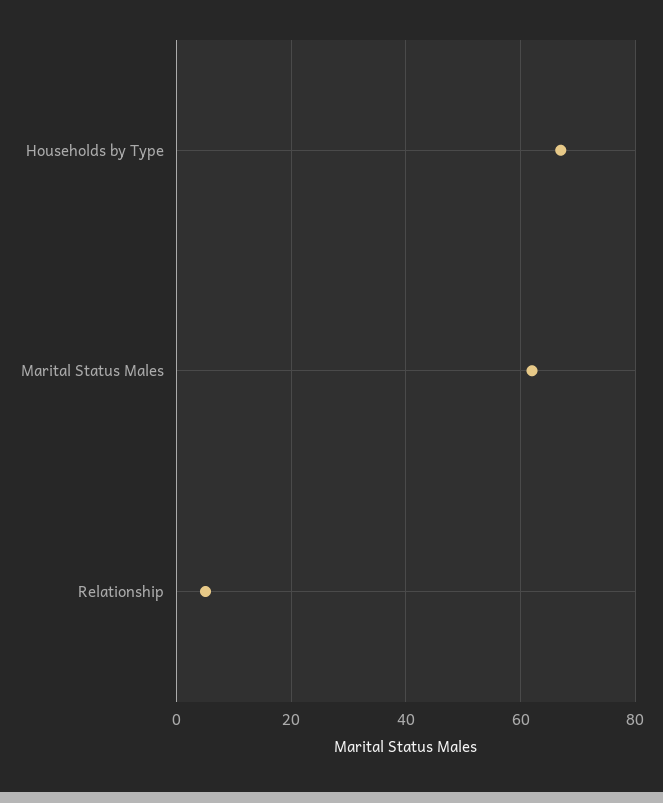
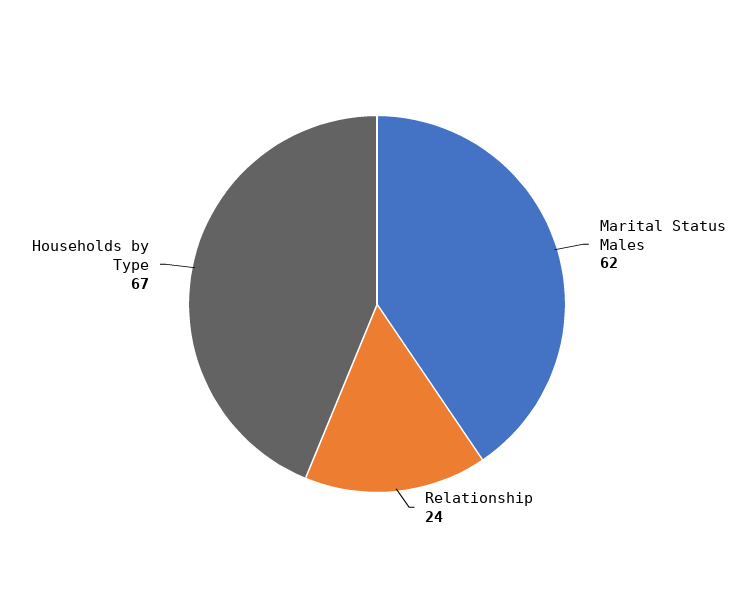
Relationship: 5 -> 24

